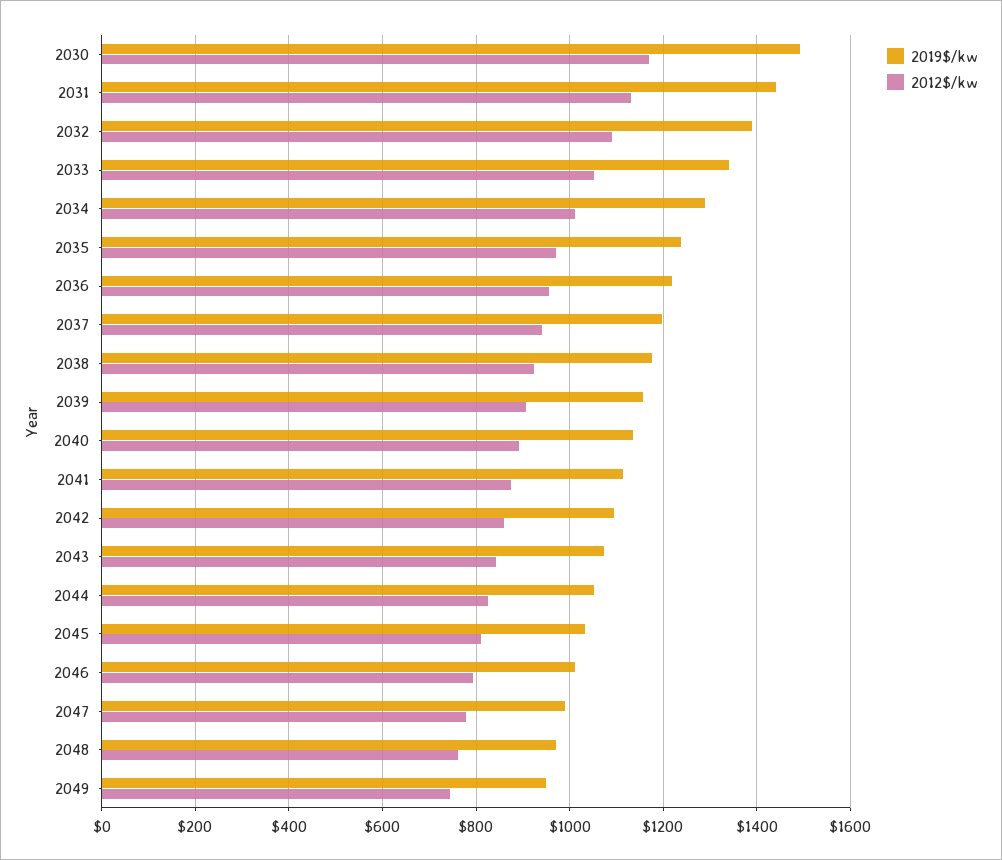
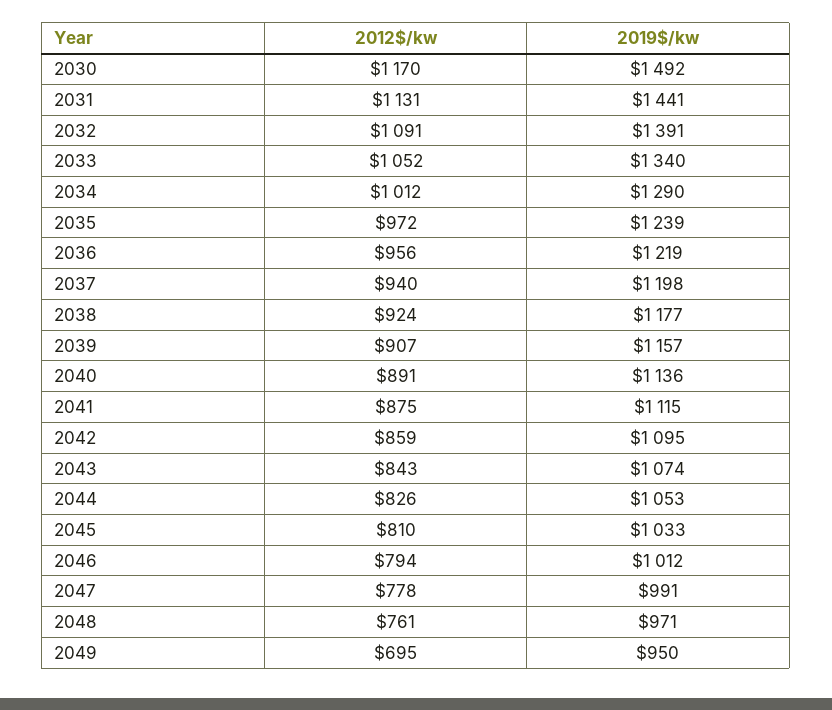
2012$/kw, 2049: 740 -> 695

